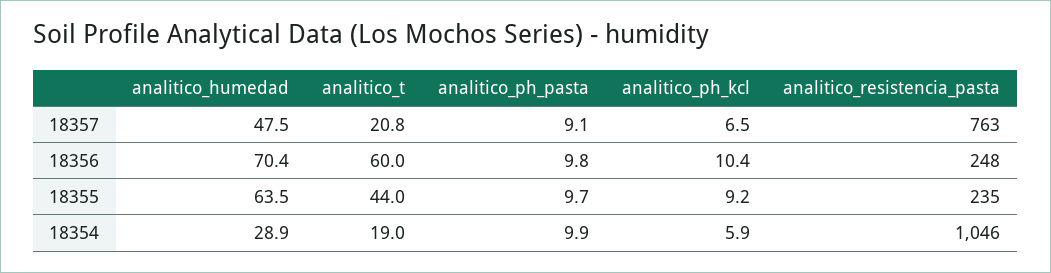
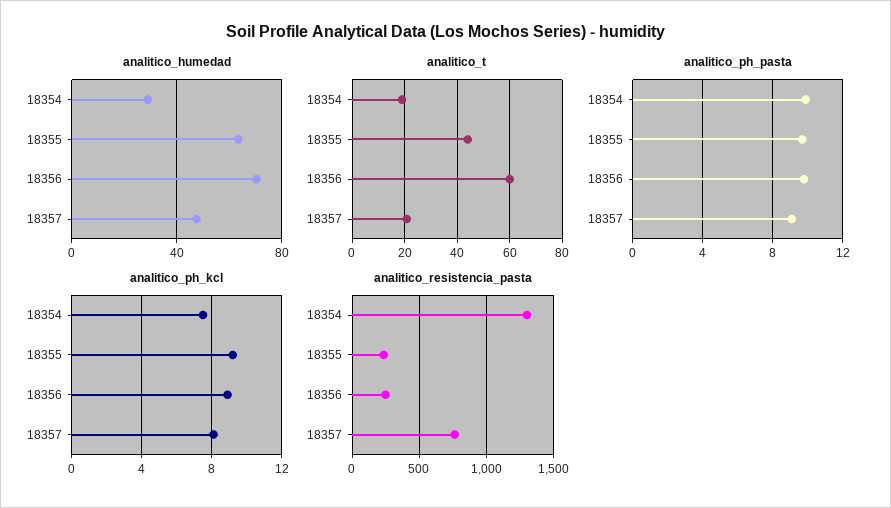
analitico_ph_kcl, 18357: 6.5 -> 8
analitico_ph_kcl, 18356: 10.4 -> 9
analitico_ph_kcl, 18354: 5.9 -> 7.5
analitico_resistencia_pasta, 18354: 1046 -> 1300

